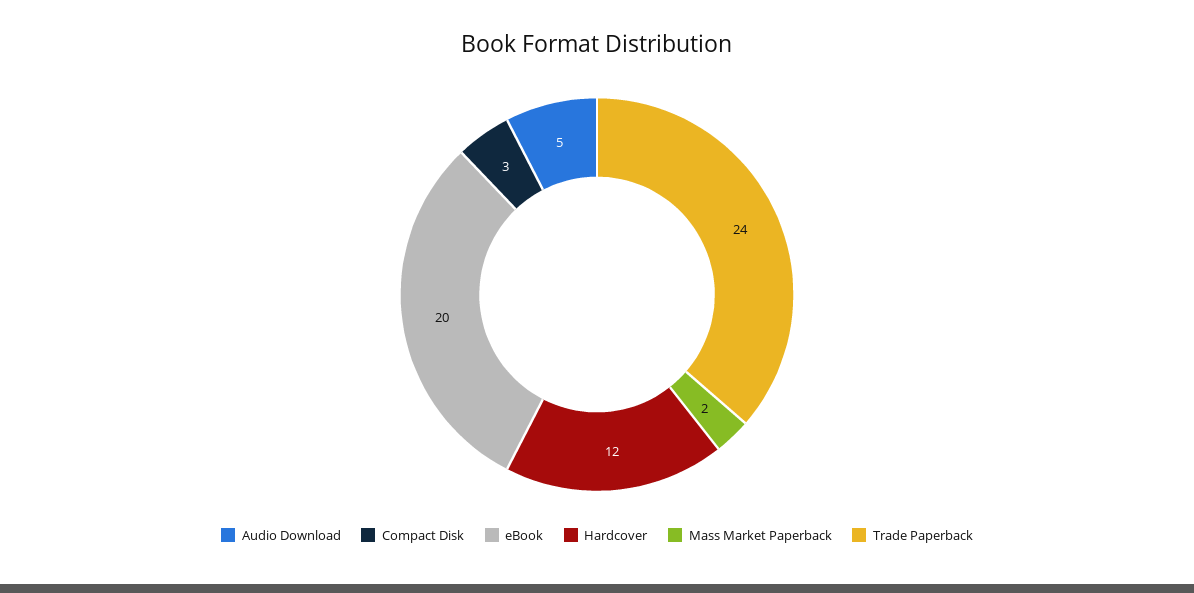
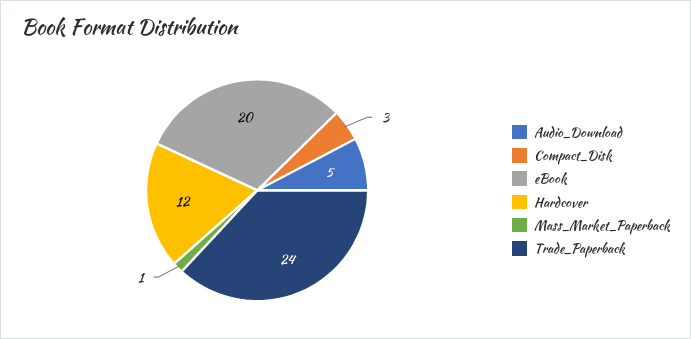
Mass Market Paperback: 2 -> 1

